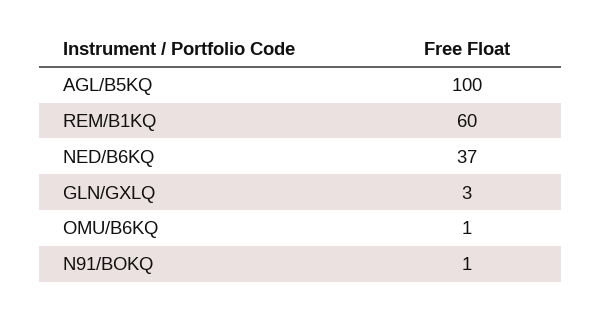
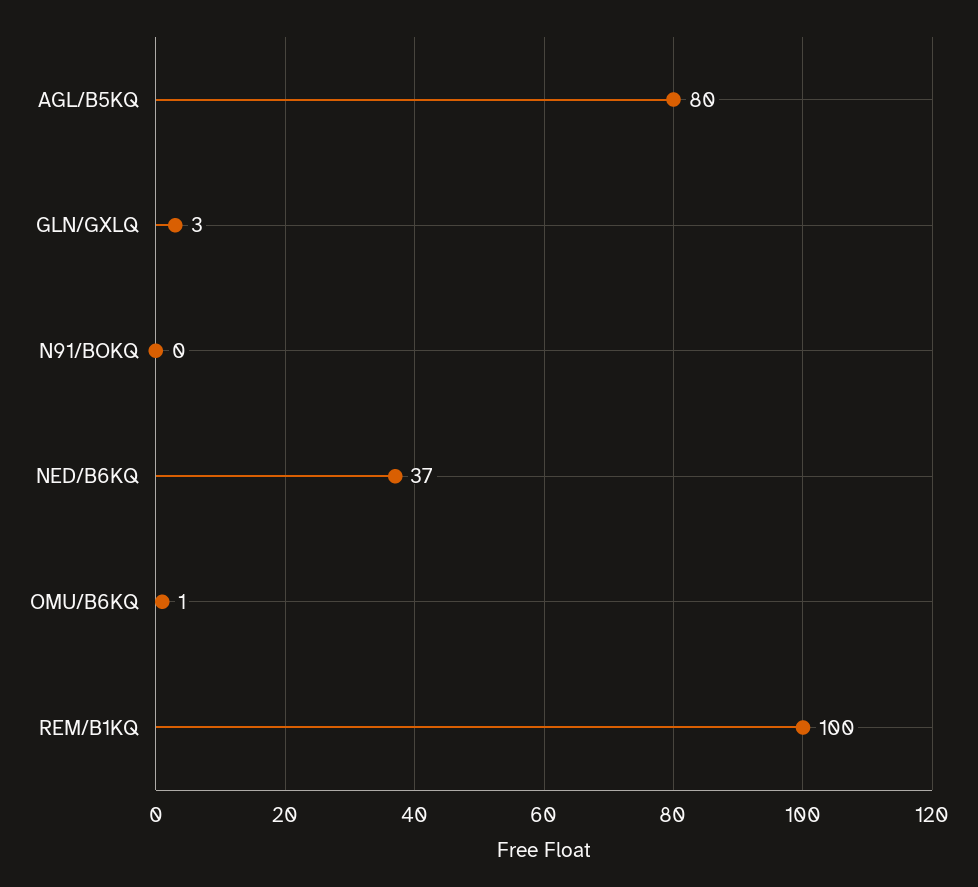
AGL/B5KQ: 100 -> 80
REM/B1KQ: 60 -> 100
N91/BOKQ: 1 -> 0

